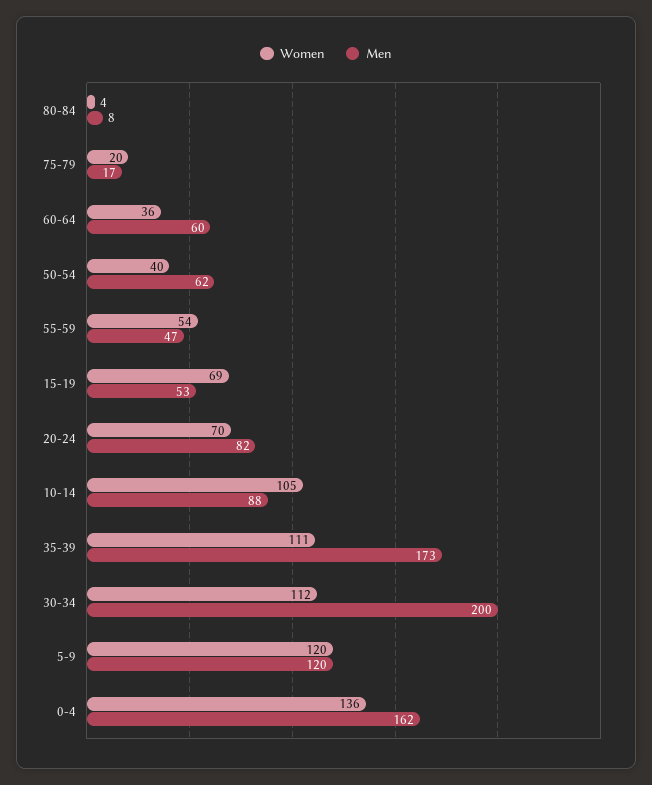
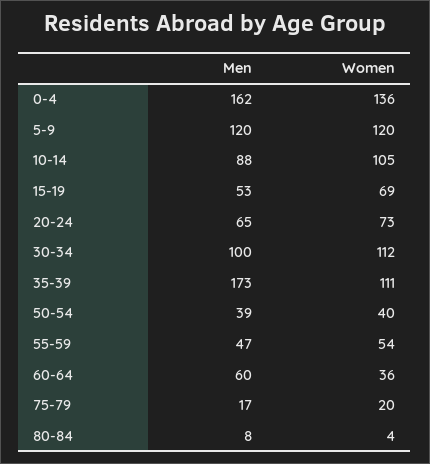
Men, 50-54: 62 -> 39
Women, 20-24: 70 -> 73
Men, 20-24: 82 -> 65
Men, 30-34: 200 -> 100

